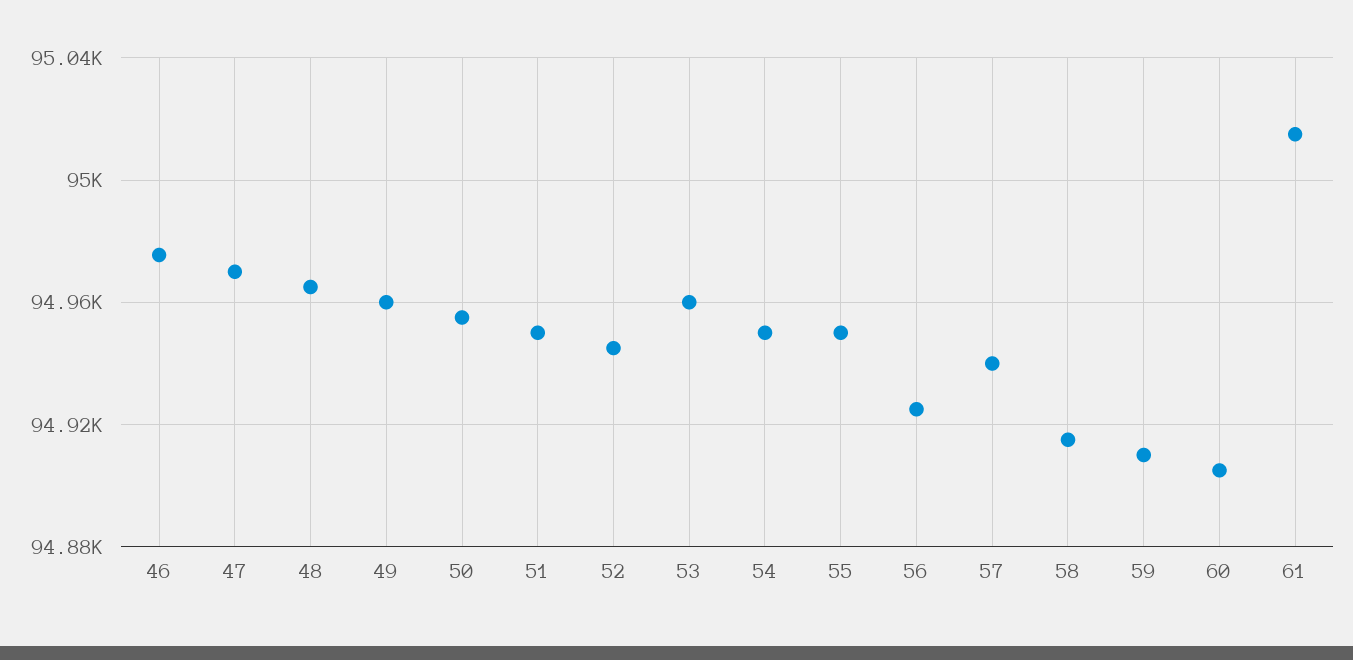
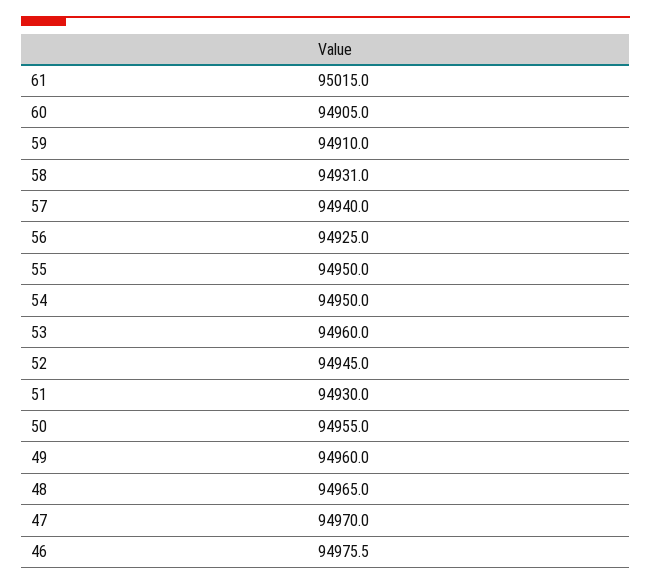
51: 94950 -> 94930
58: 94915 -> 94931

